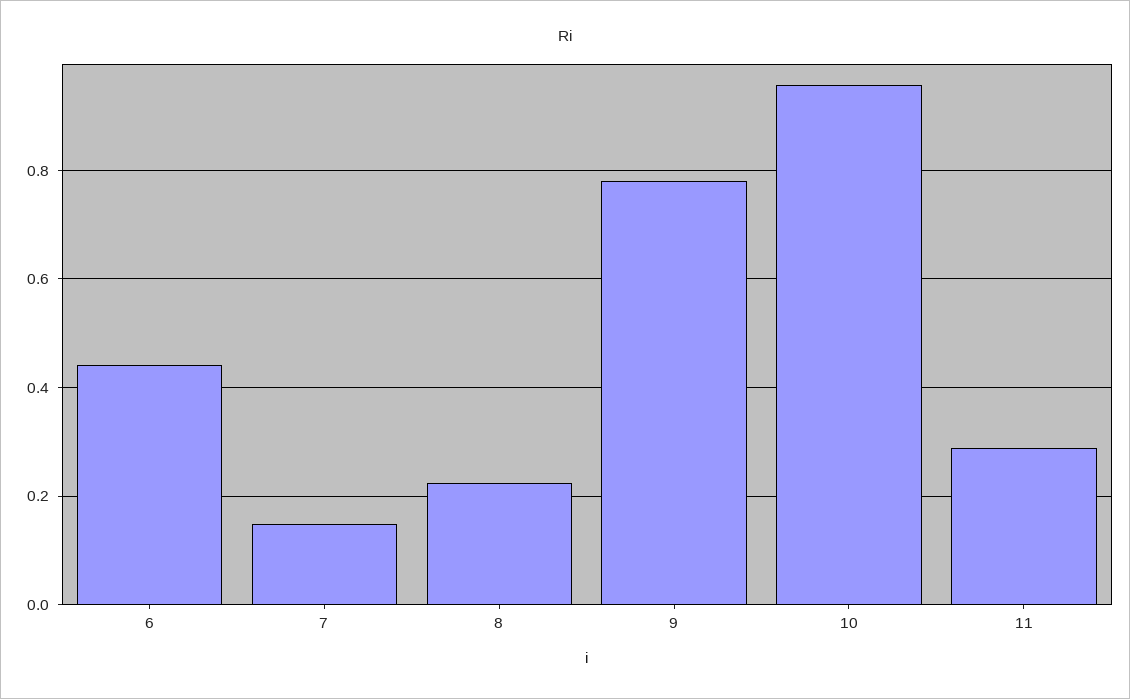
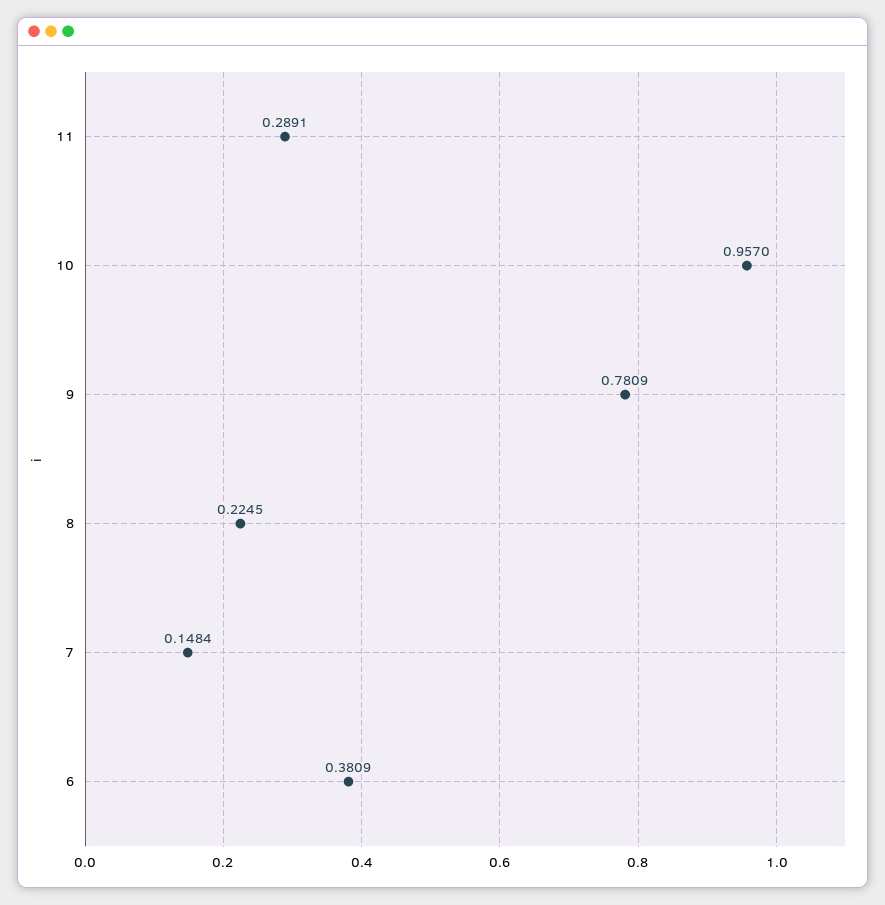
6: 0.44 -> 0.3809

